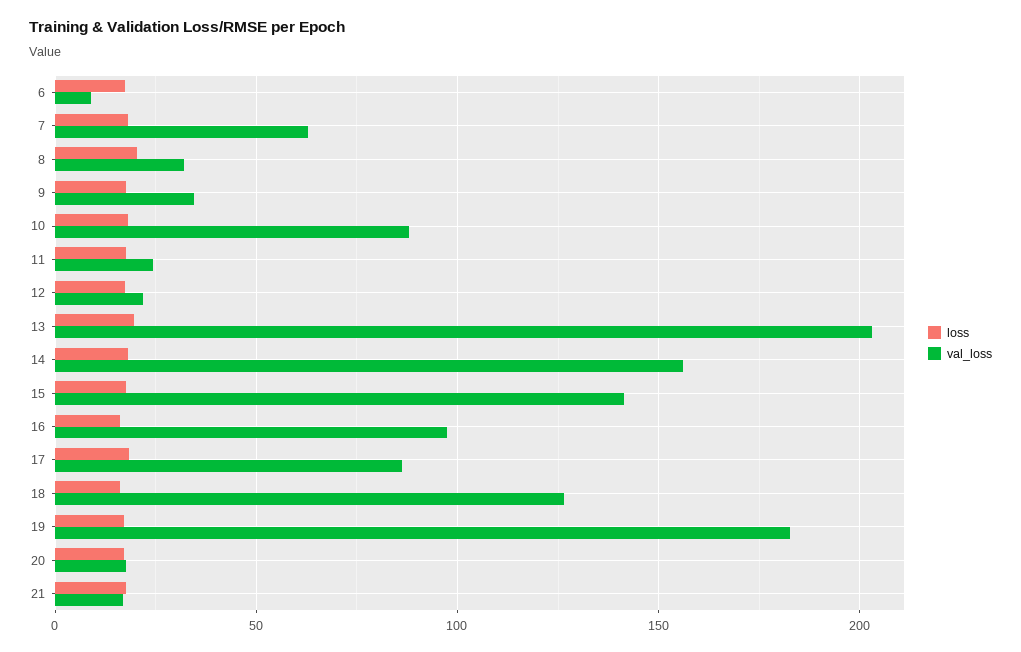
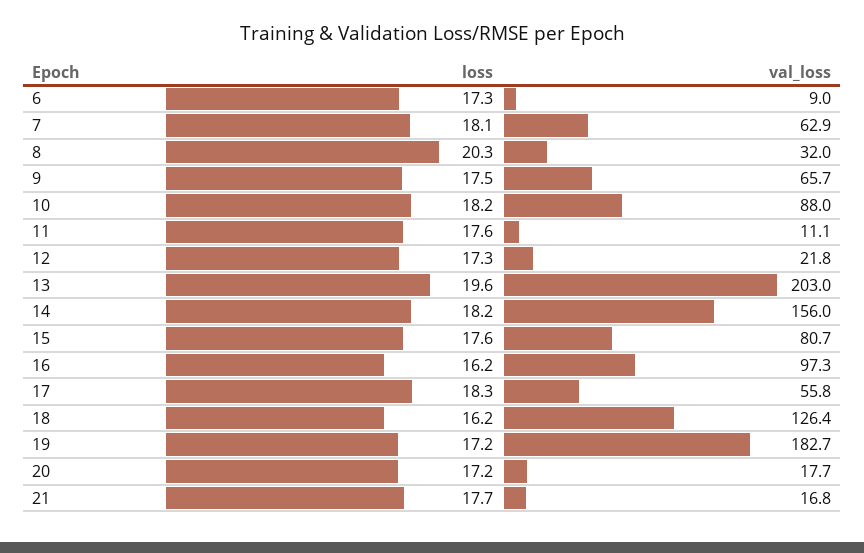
val_loss, 9: 35 -> 65.7
val_loss, 11: 25 -> 11.1
val_loss, 15: 140 -> 80.7
val_loss, 17: 85 -> 55.8

